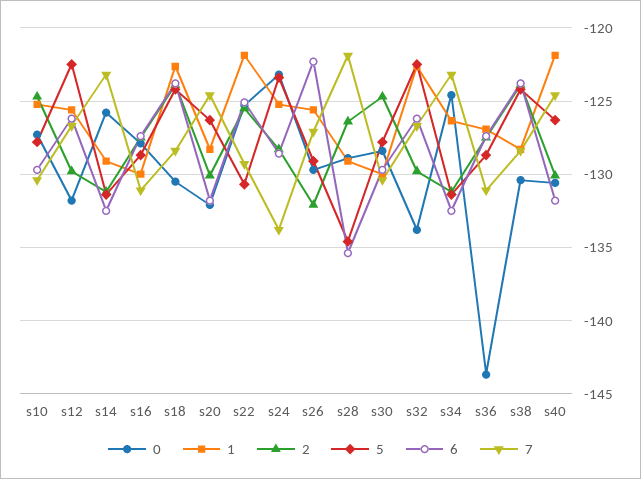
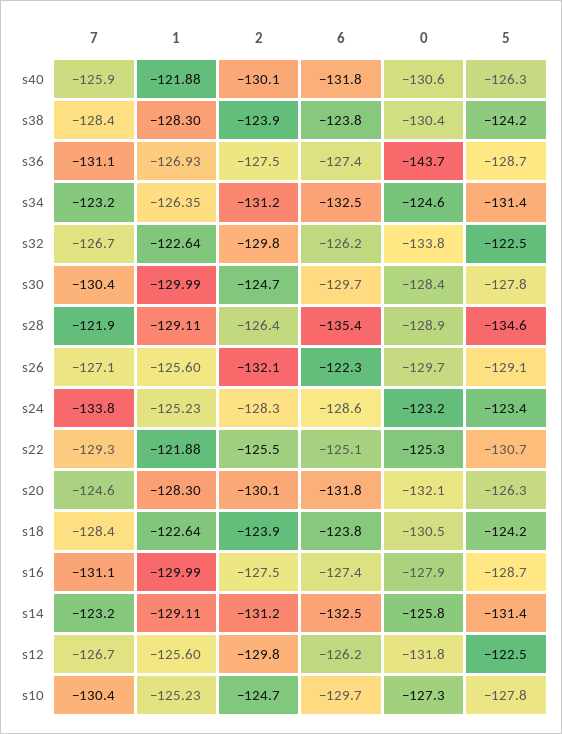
7, s40: -124.5 -> -125.9

